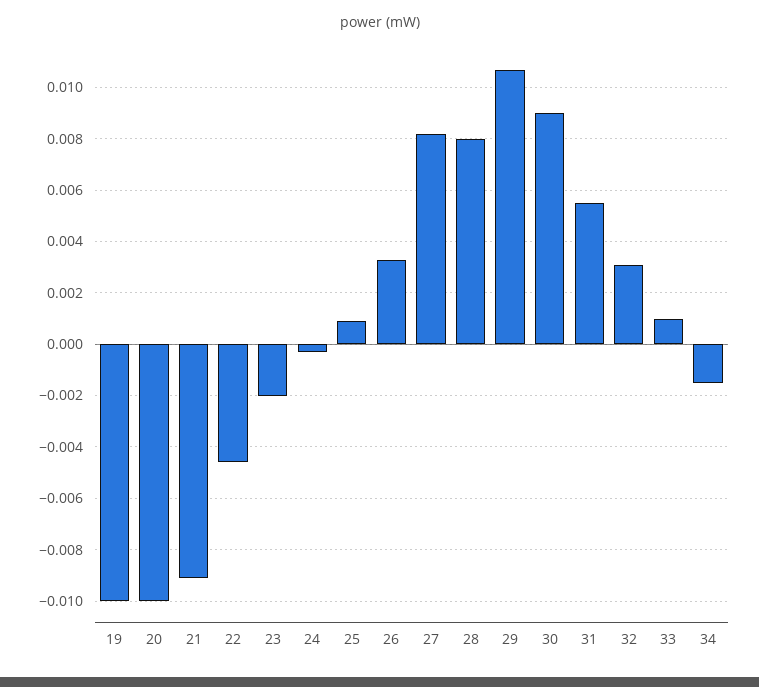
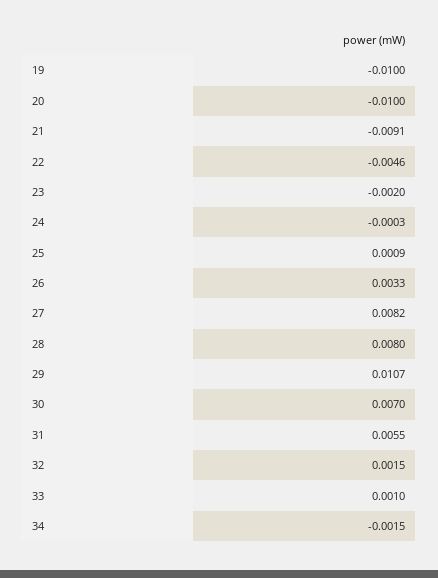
30: 0.009 -> 0.007
32: 0.003 -> 0.0015

